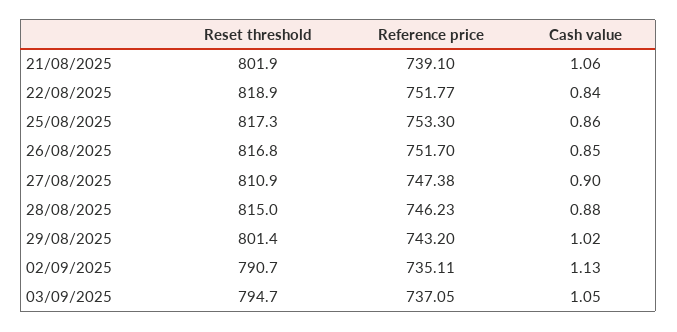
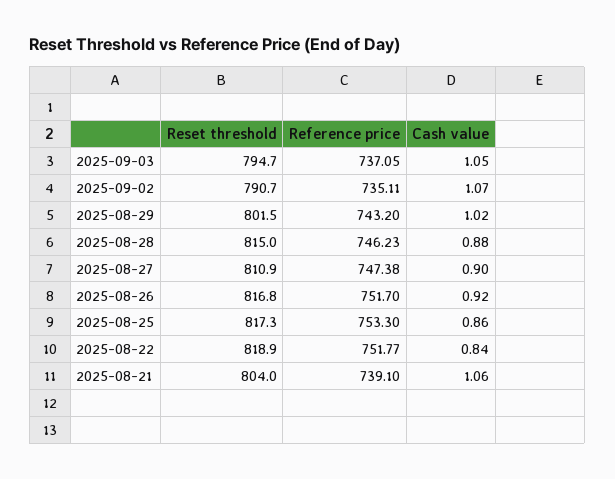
Reset threshold, 21/08/2025: 801.9 -> 804
Cash value, 26/08/2025: 0.85 -> 0.92
Reset threshold, 29/08/2025: 801.4 -> 801.5
Cash value, 02/09/2025: 1.13 -> 1.07

